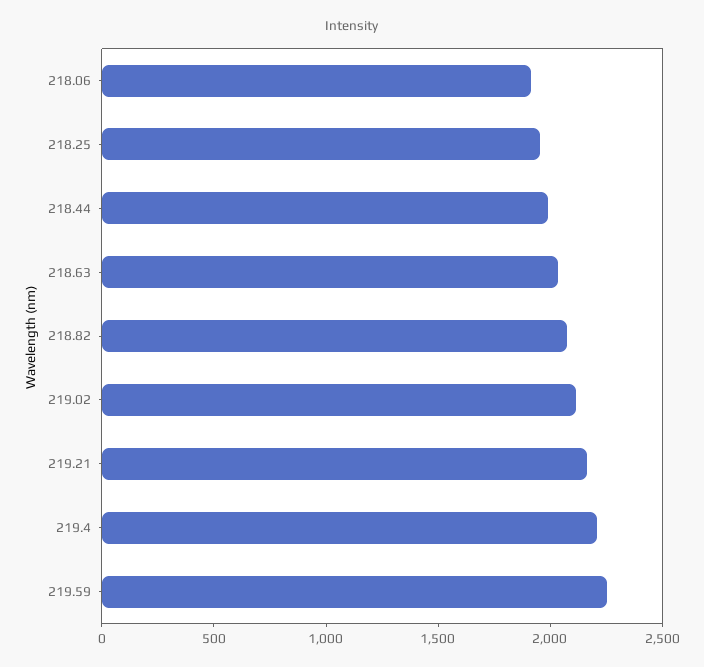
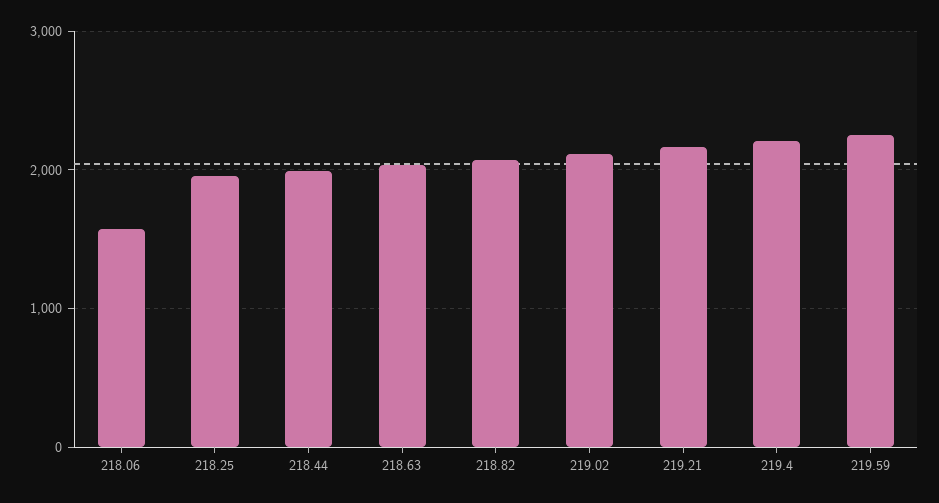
218.06: 1900 -> 1600

